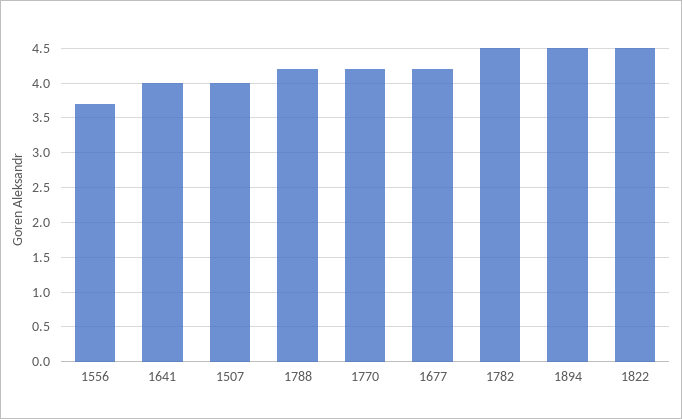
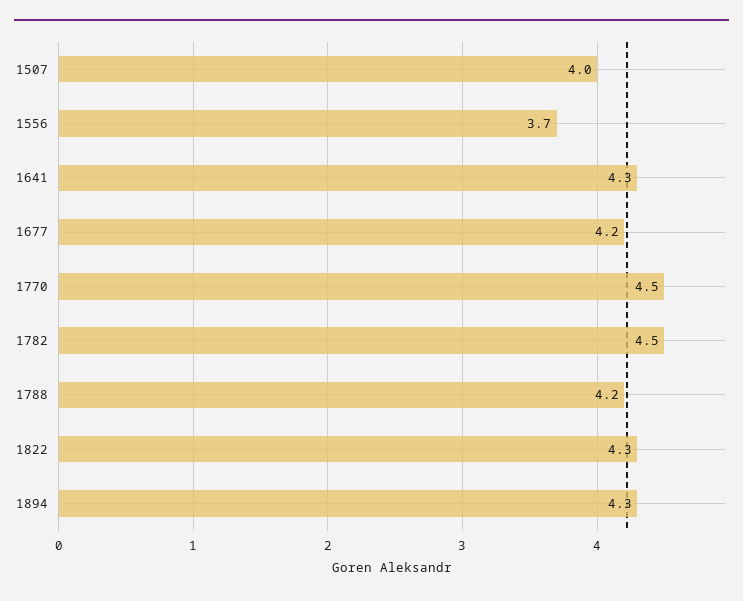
1641: 4 -> 4.3
1770: 4.2 -> 4.5
1894: 4.5 -> 4.3
1822: 4.5 -> 4.3

